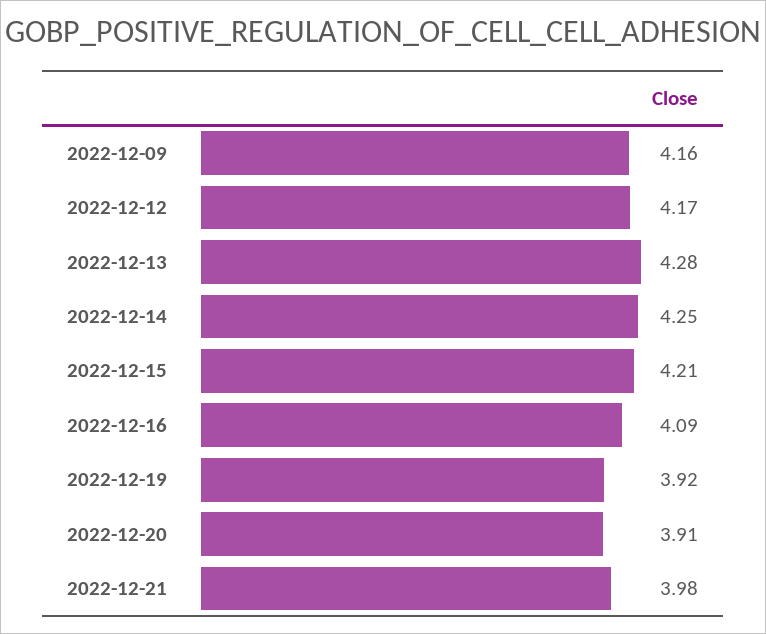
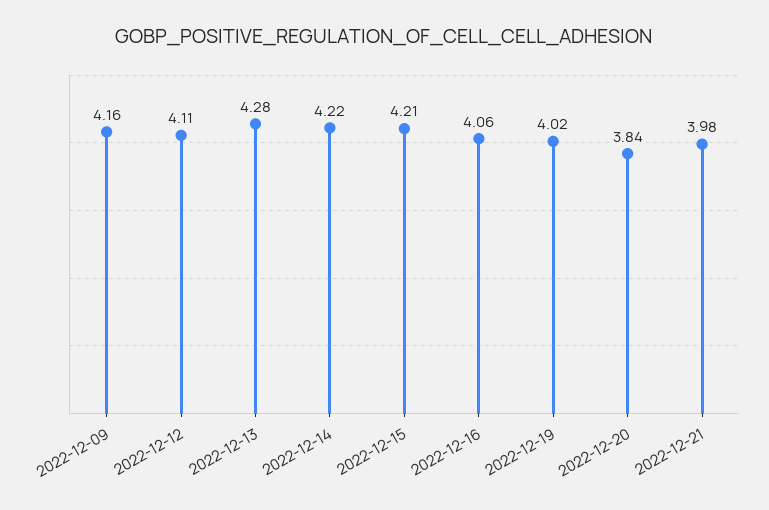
2022-12-12: 4.17 -> 4.11
2022-12-14: 4.25 -> 4.22
2022-12-16: 4.09 -> 4.06
2022-12-19: 3.92 -> 4.02
2022-12-20: 3.91 -> 3.84

